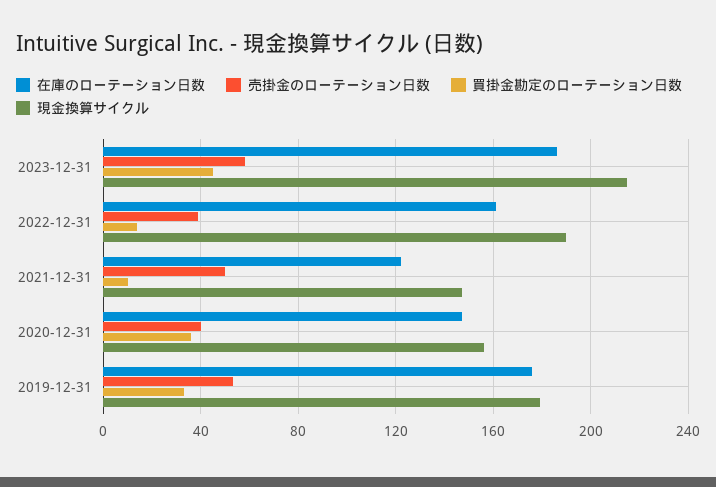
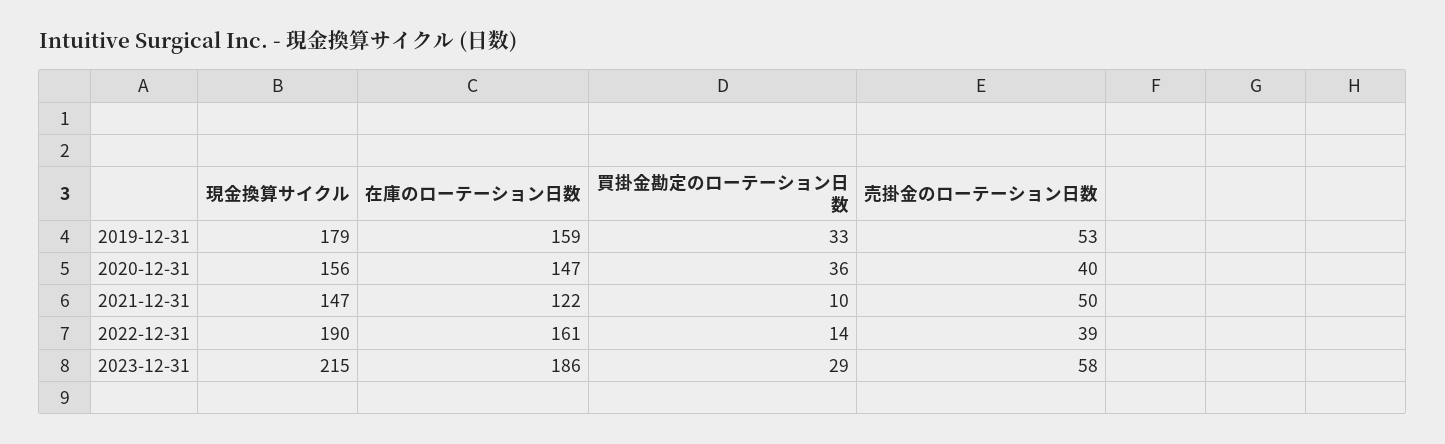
買掛金勘定のローテーション日数, 2023-12-31: 45 -> 29
在庫のローテーション日数, 2019-12-31: 175 -> 159

